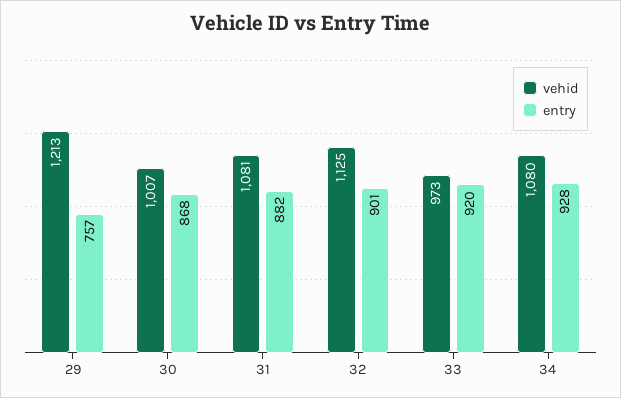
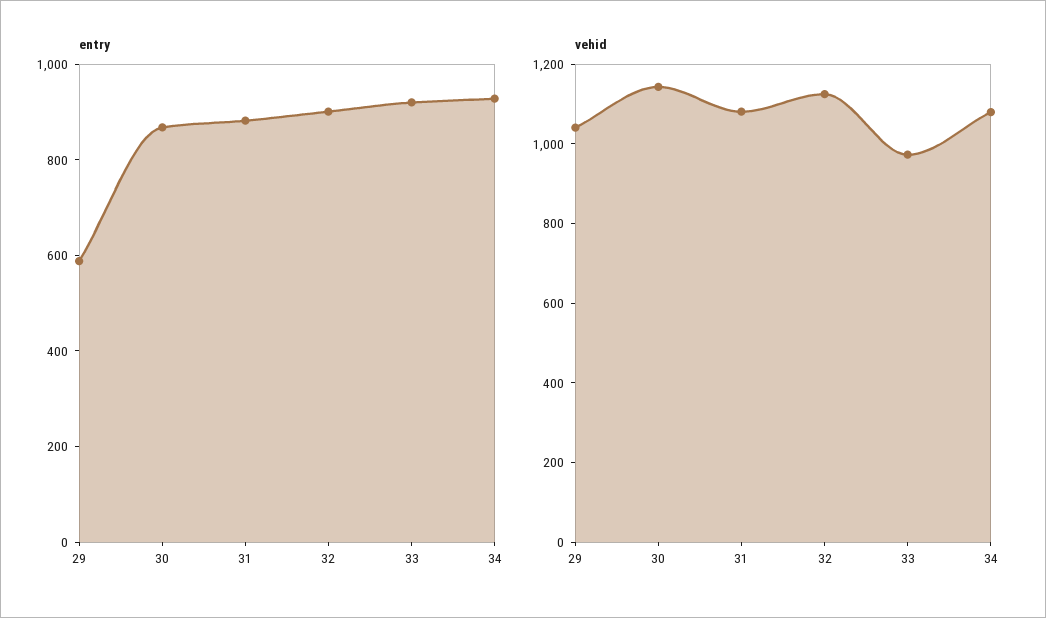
vehid, 29: 1213 -> 1050
entry, 29: 757 -> 600
vehid, 30: 1007 -> 1150

